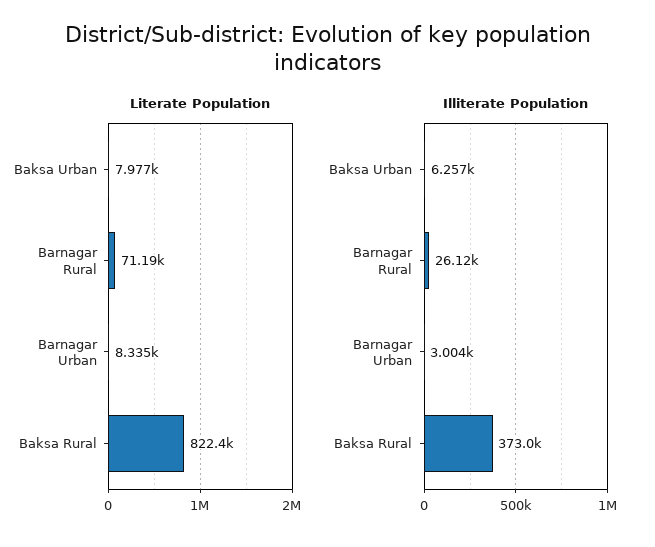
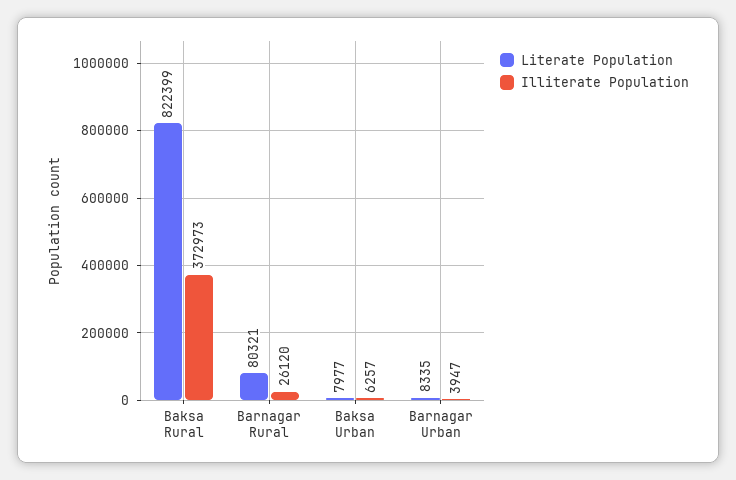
Literate Population, Barnagar Rural: 71190 -> 80321
Illiterate Population, Barnagar Urban: 3004 -> 3947

